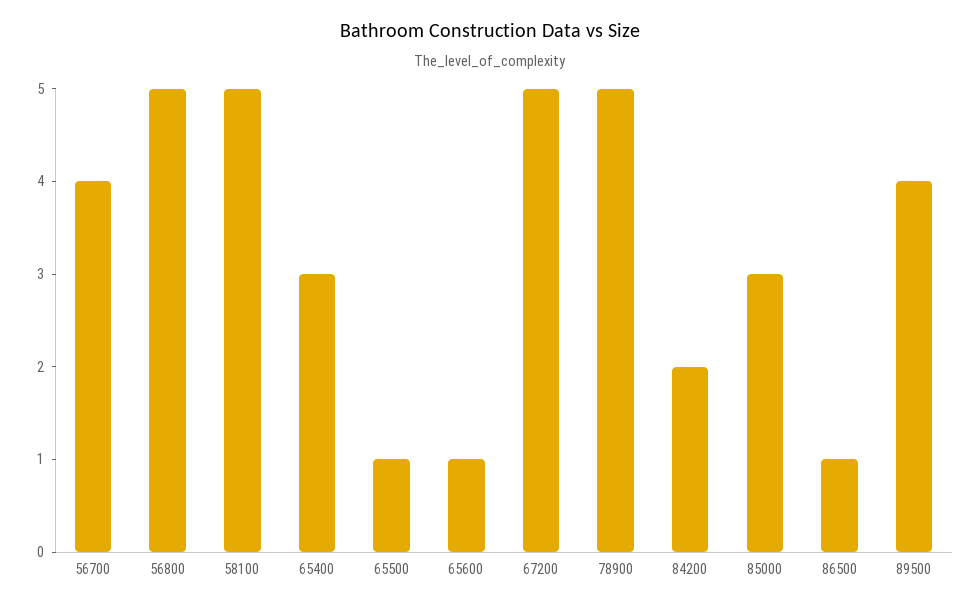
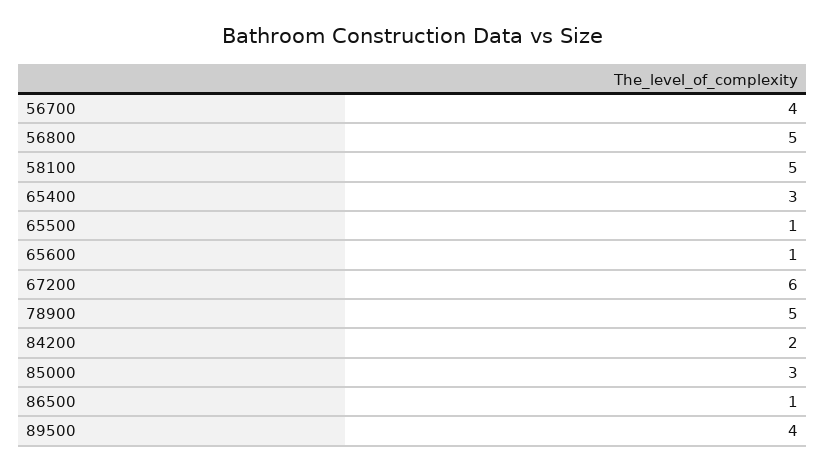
67200: 5 -> 6

